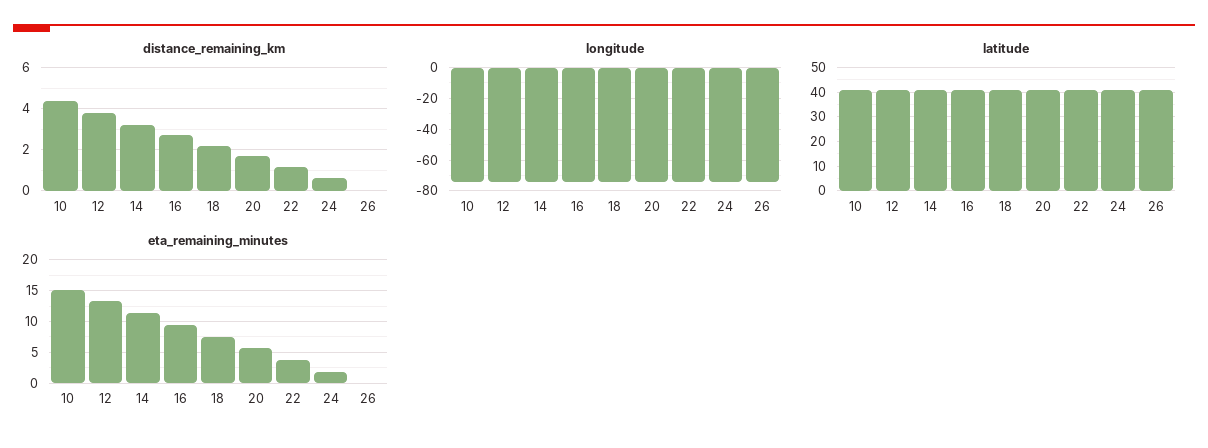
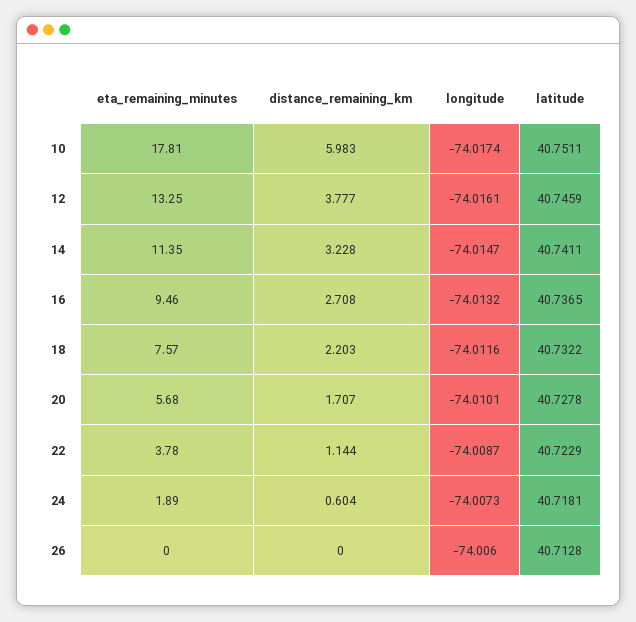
distance_remaining_km, 10: 4.5 -> 5.983
eta_remaining_minutes, 10: 15 -> 17.81

